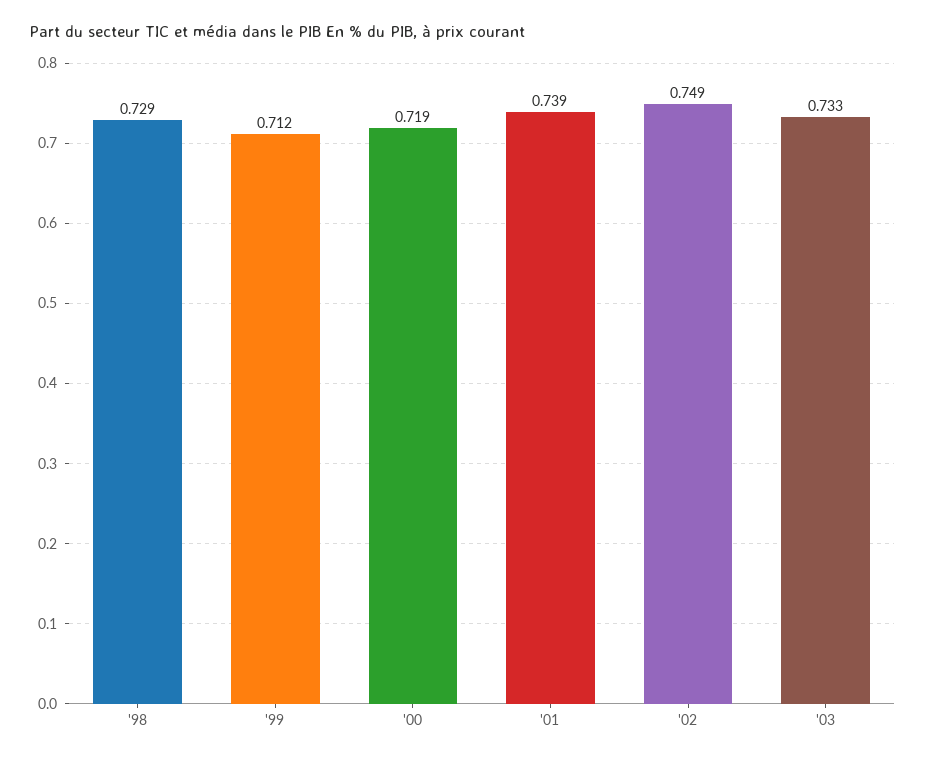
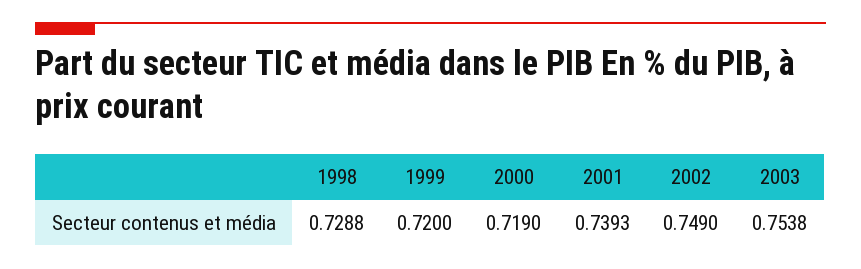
'99: 0.712 -> 0.72
'03: 0.733 -> 0.7538

